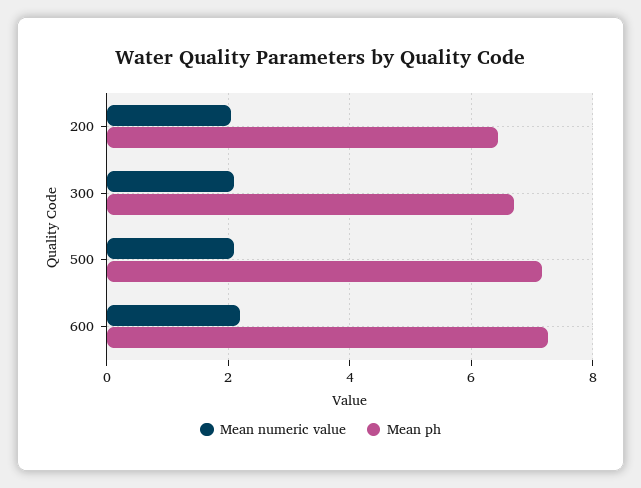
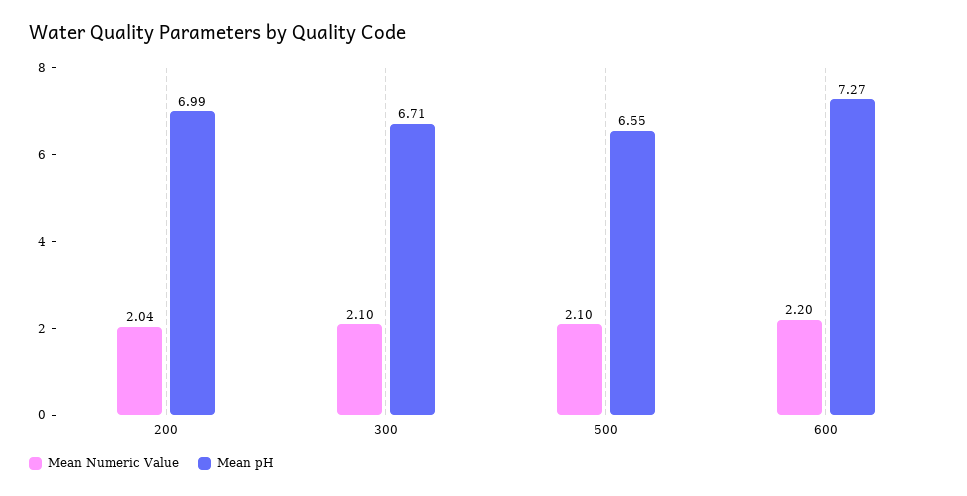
Mean ph, 200: 6.4 -> 6.99
Mean ph, 500: 7.2 -> 6.55

